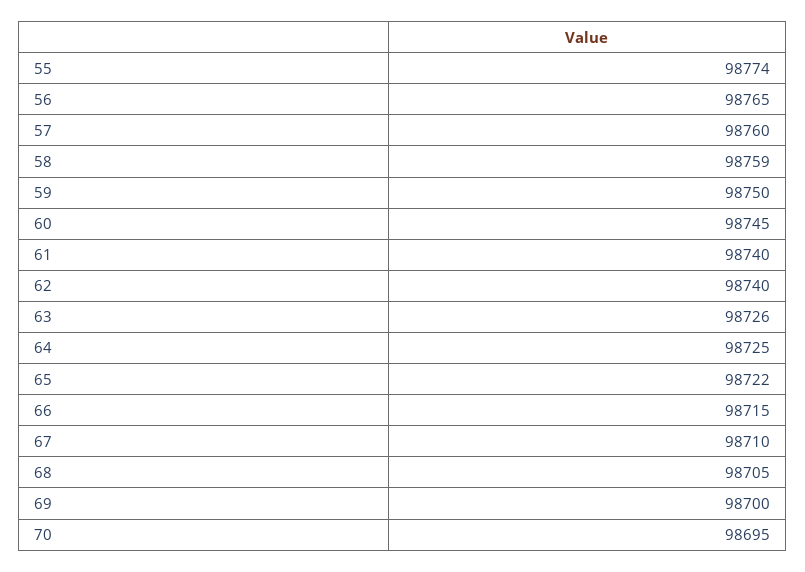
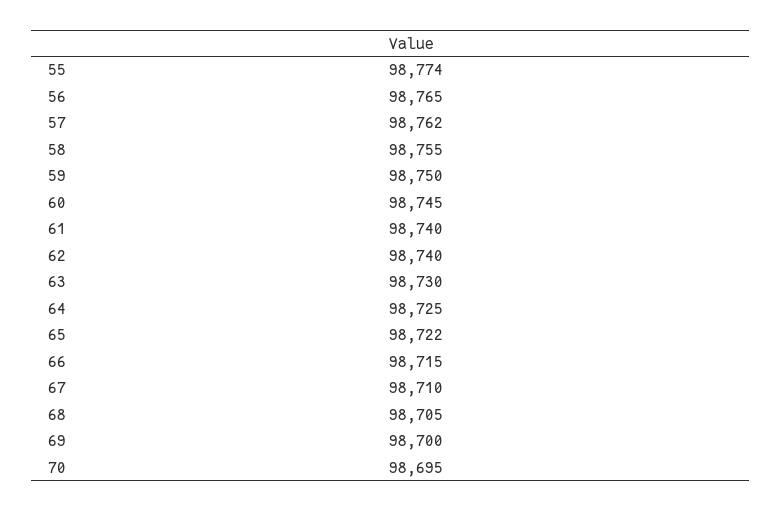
57: 98760 -> 98762
58: 98759 -> 98755
63: 98726 -> 98730

